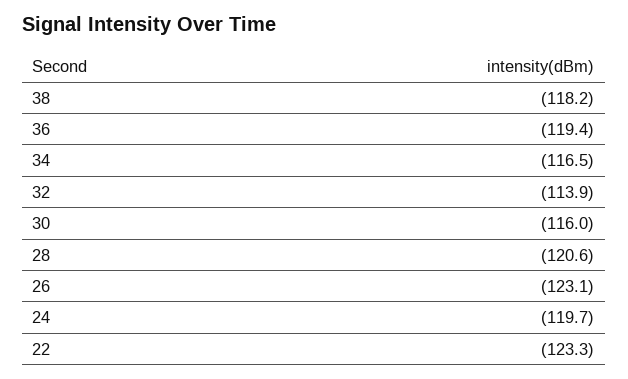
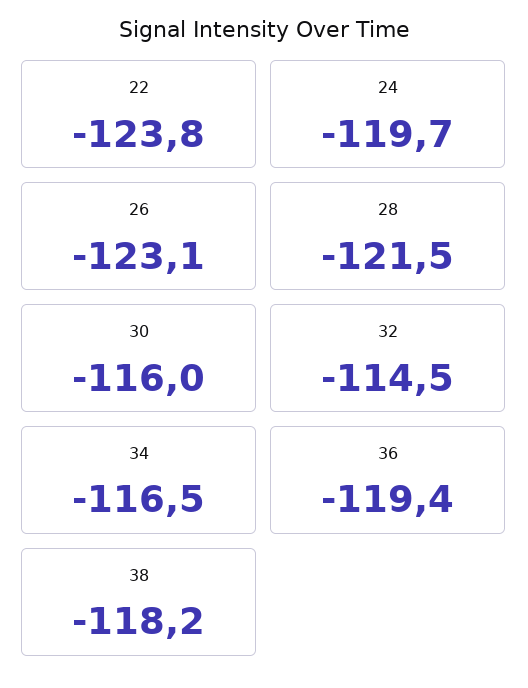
32: -113.9 -> -114.5
28: -120.6 -> -121.5
22: -123.3 -> -123.8

